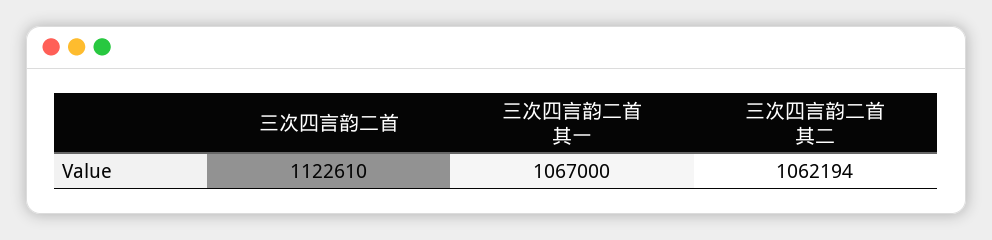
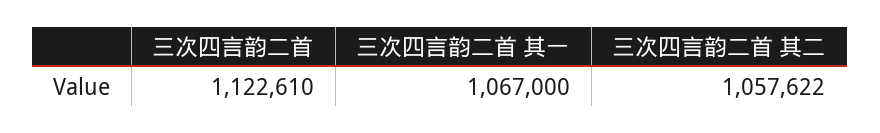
三次四言韵二首 其二: 1062194 -> 1057622

